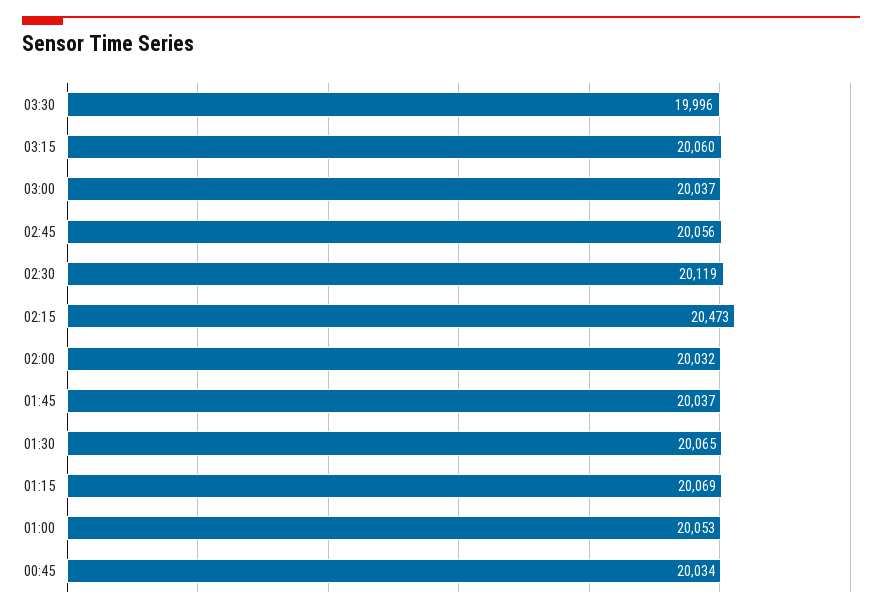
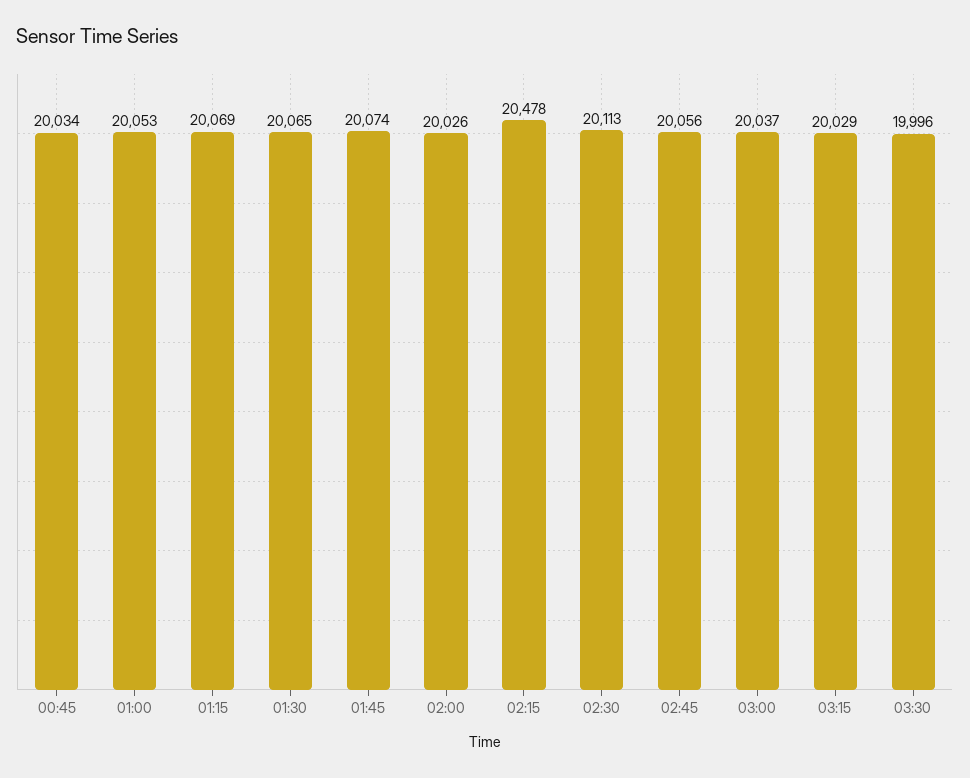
03:15: 20060 -> 20029
02:30: 20119 -> 20113
02:15: 20473 -> 20478
02:00: 20032 -> 20026
01:45: 20037 -> 20074

